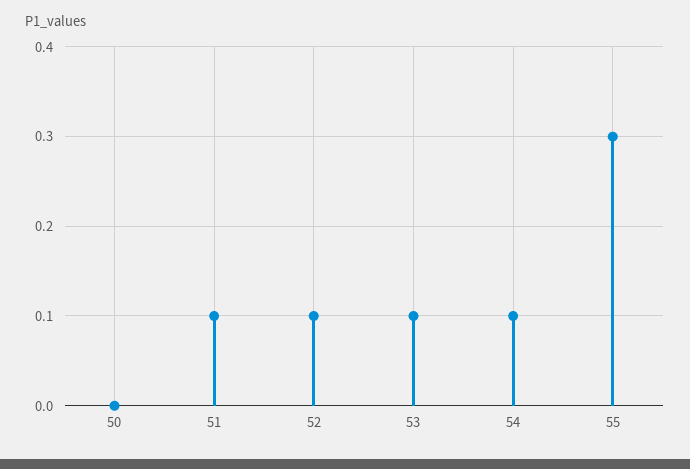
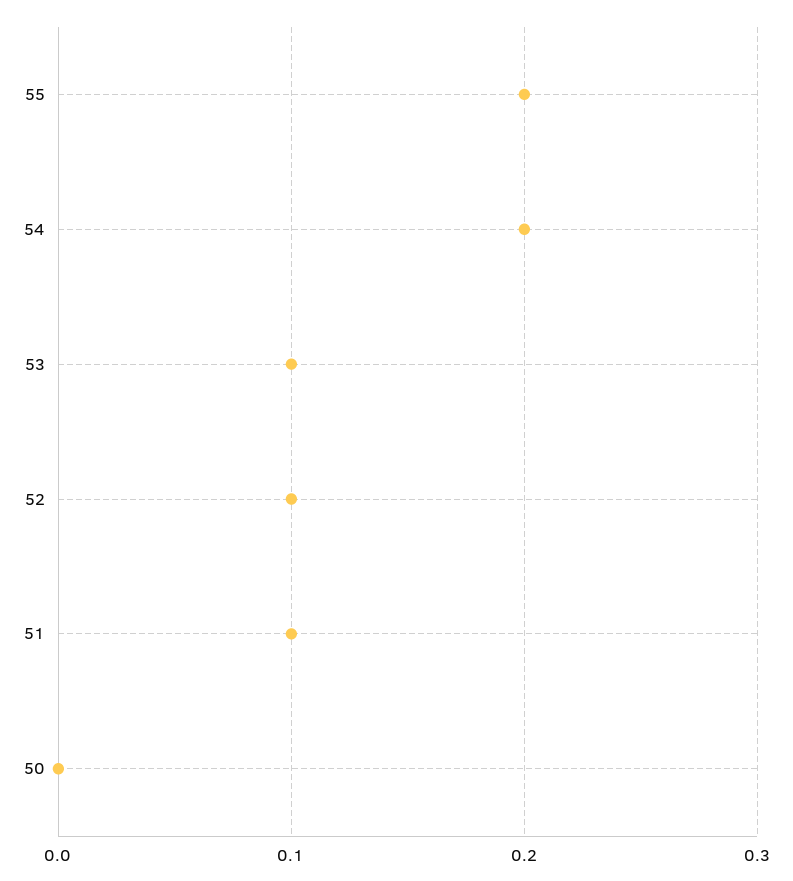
54: 0.1 -> 0.2
55: 0.3 -> 0.2

